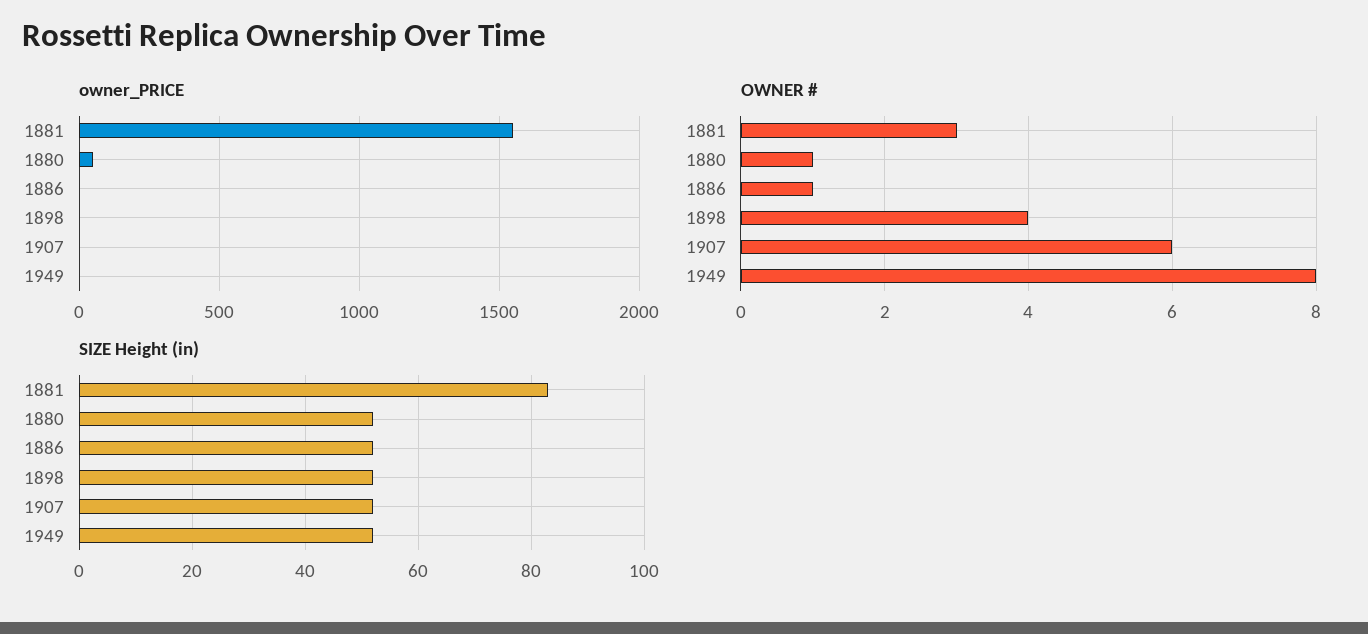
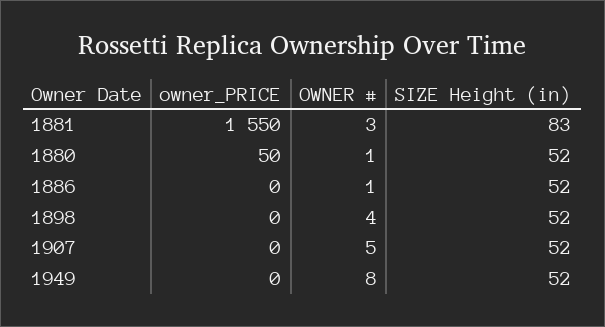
OWNER #, 1907: 6 -> 5

